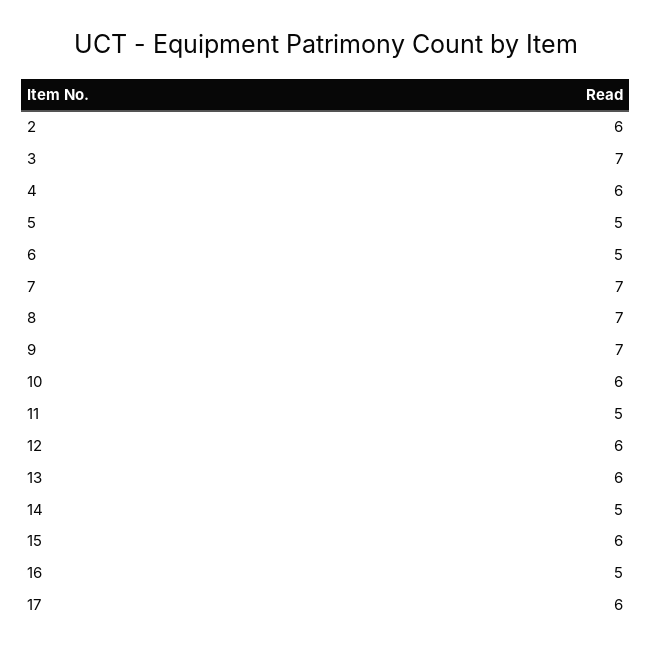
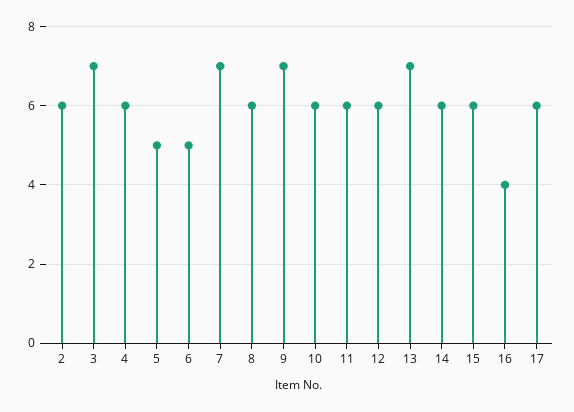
8: 7 -> 6
11: 5 -> 6
13: 6 -> 7
14: 5 -> 6
16: 5 -> 4

